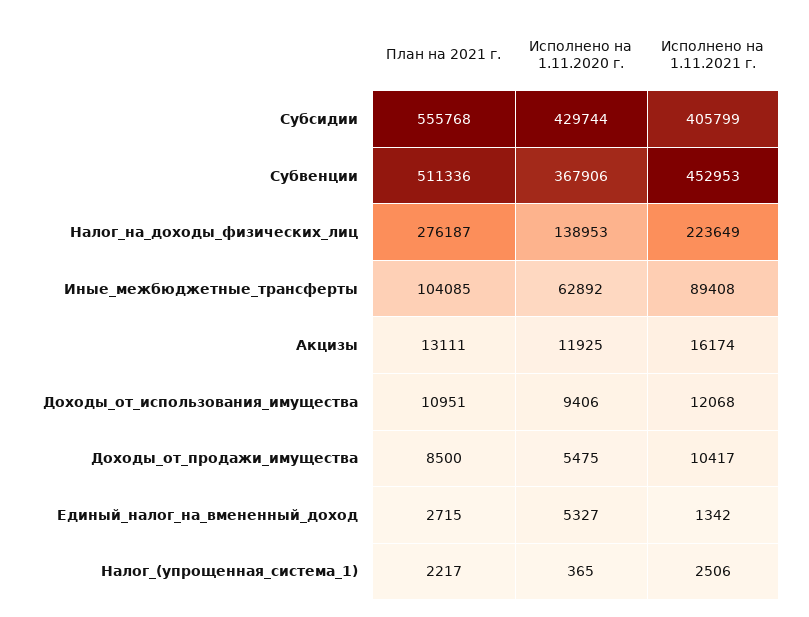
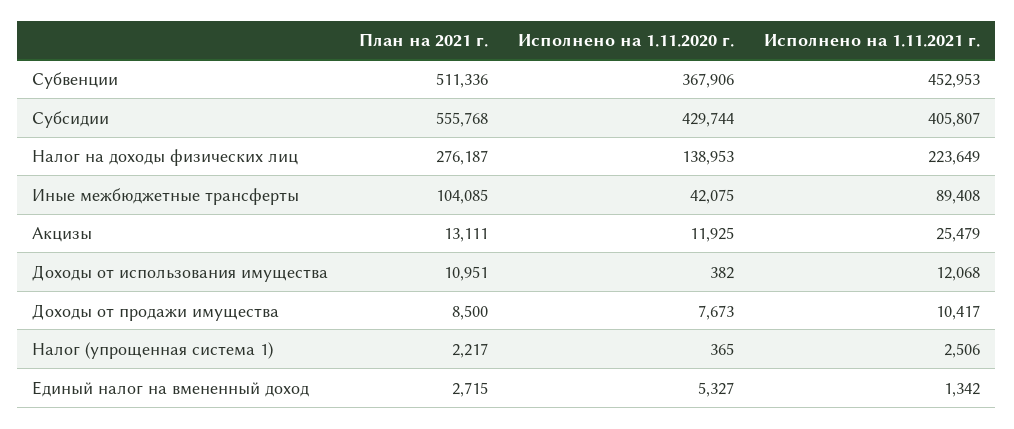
Исполнено на 1.11.2021 г., Субсидии: 405799 -> 405807
Исполнено на 1.11.2020 г., Иные_межбюджетные_трансферты: 62892 -> 42075
Исполнено на 1.11.2021 г., Акцизы: 16174 -> 25479
Исполнено на 1.11.2020 г., Доходы_от_использования_имущества: 9406 -> 382
Исполнено на 1.11.2020 г., Доходы_от_продажи_имущества: 5475 -> 7673

